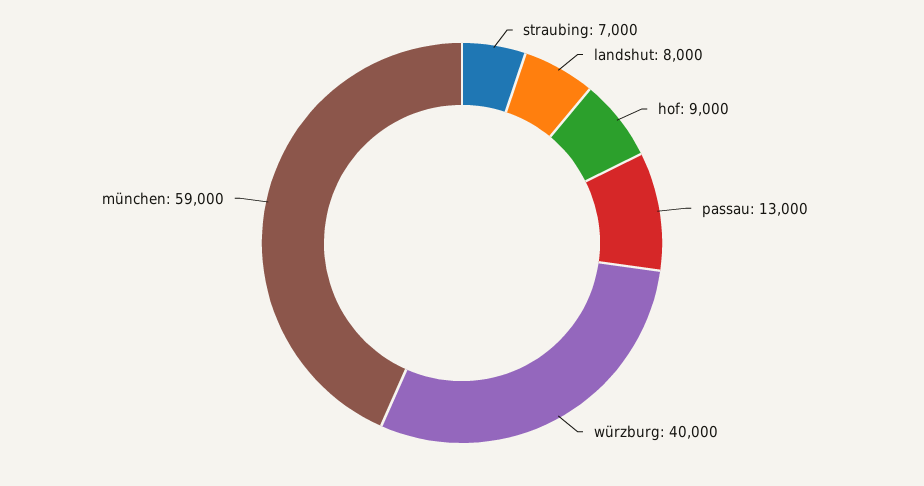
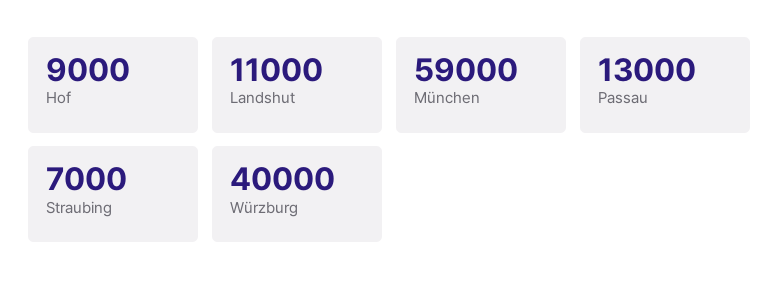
landshut: 8000 -> 11000

